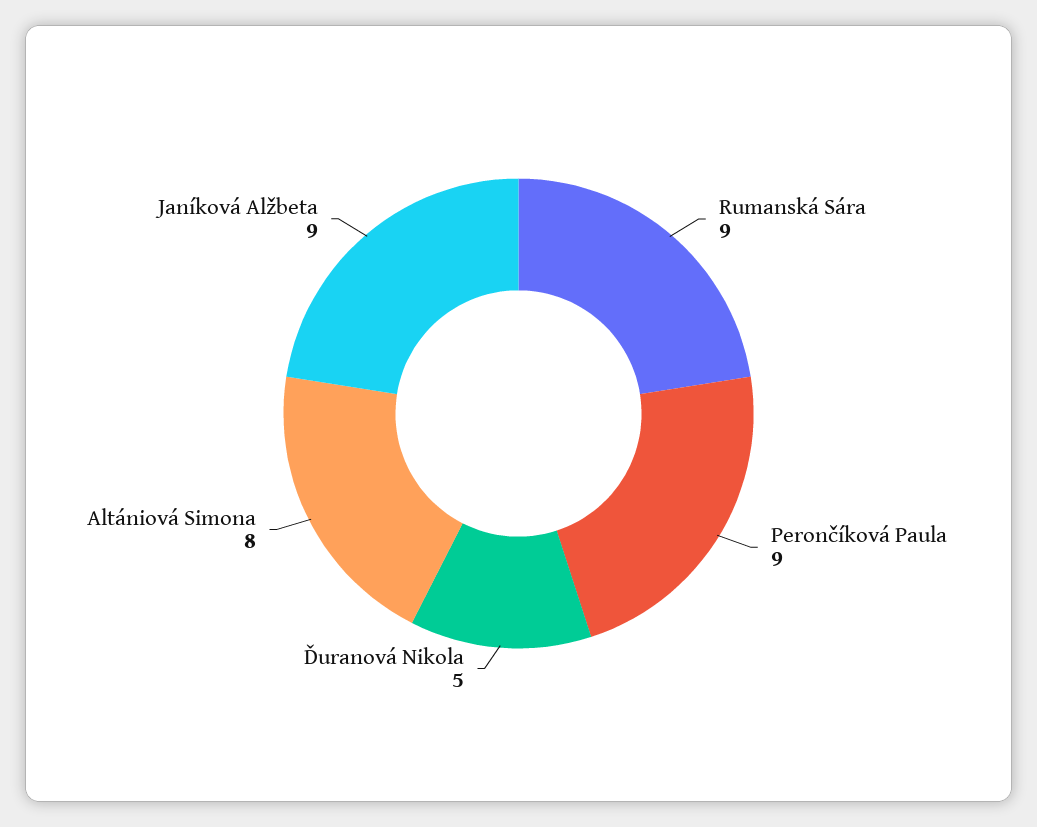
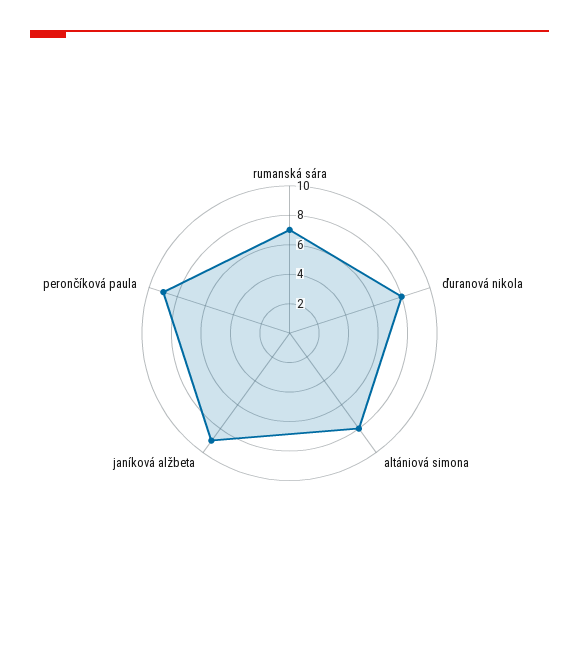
Rumanská Sára: 9 -> 7
Ďuranová Nikola: 5 -> 8

